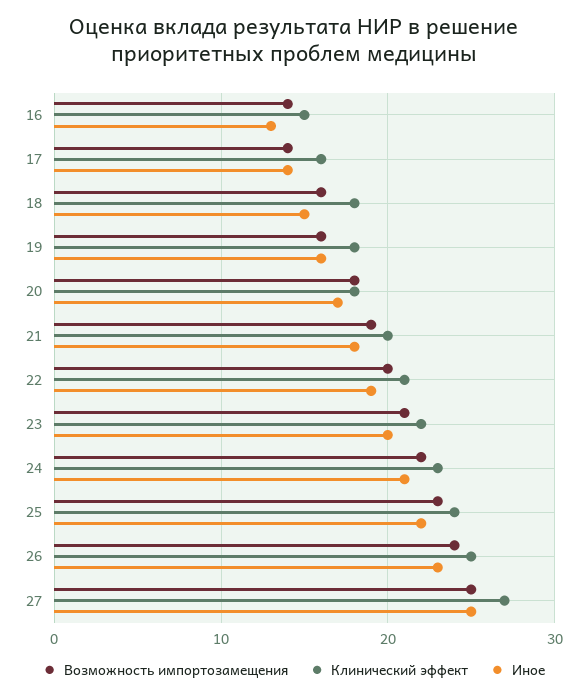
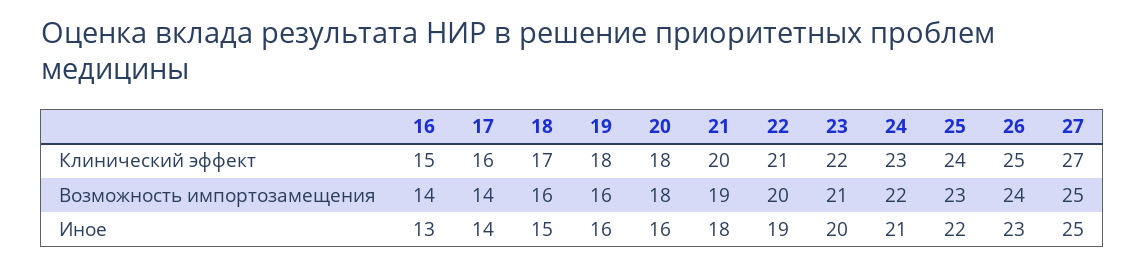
Клинический эффект, 18: 18 -> 17
Иное, 20: 17 -> 16

